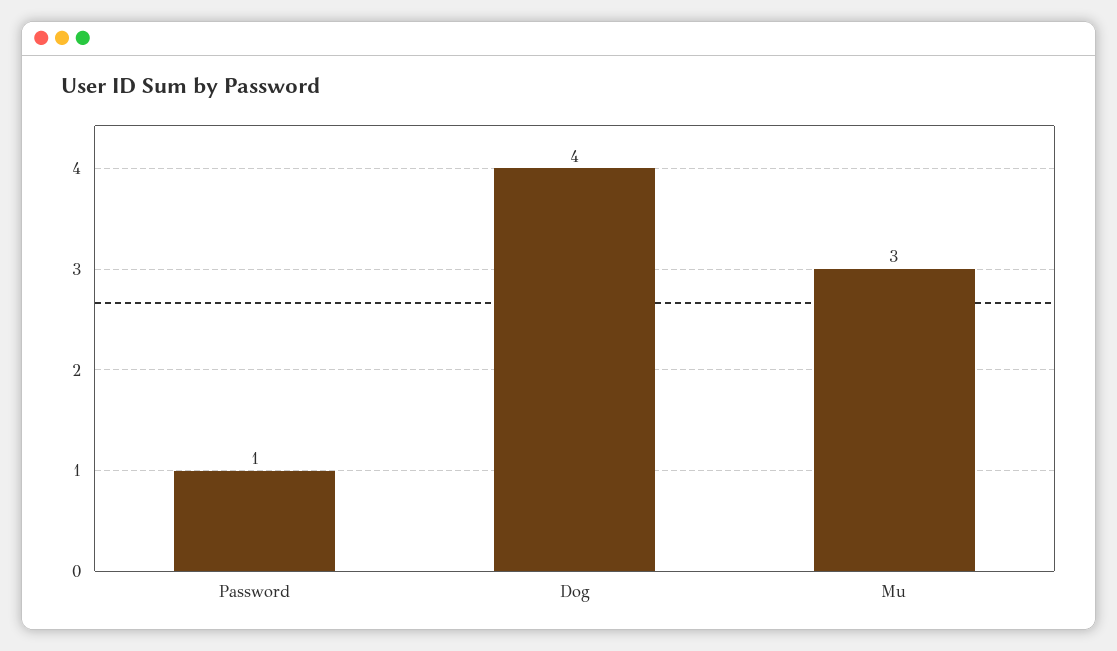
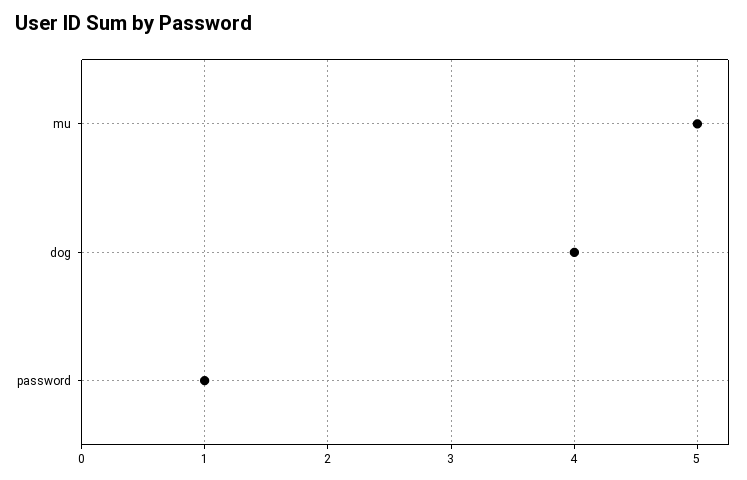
Mu: 3 -> 5

